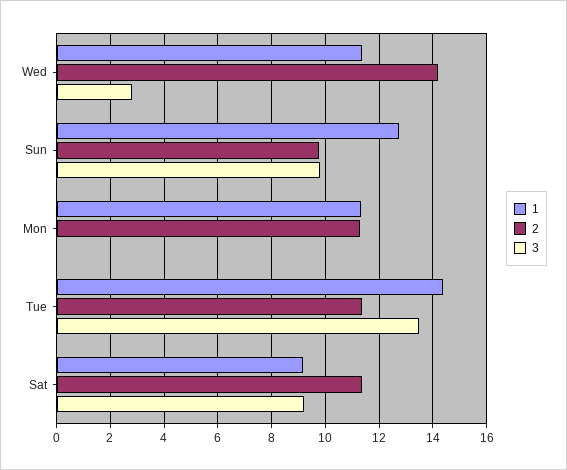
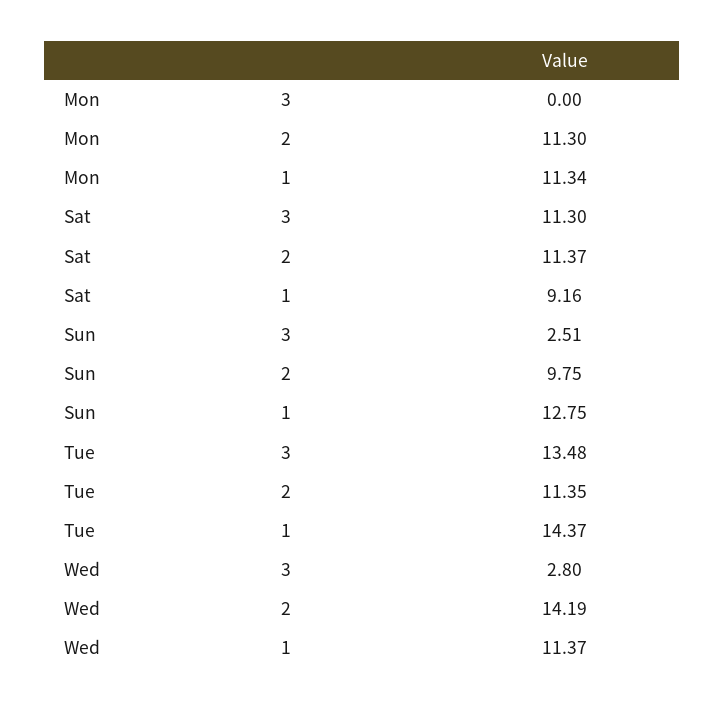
3, Sun: 9.75 -> 2.51
3, Sat: 9.25 -> 11.3

